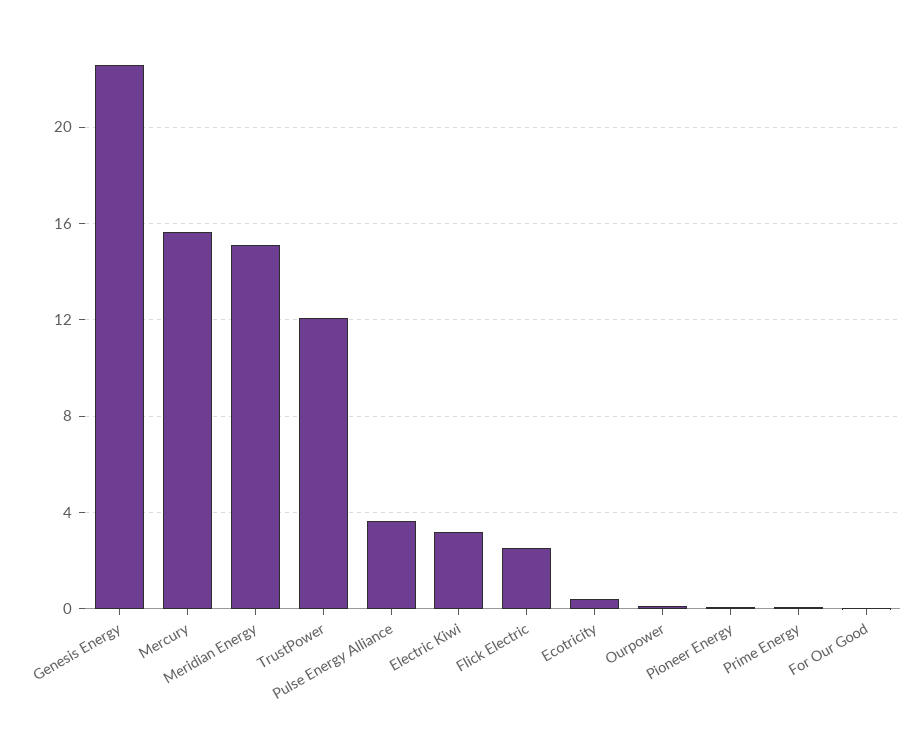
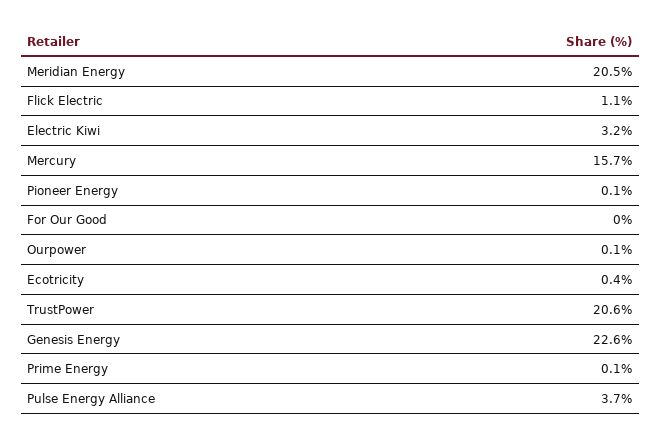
Meridian Energy: 15 -> 20.5
TrustPower: 12 -> 20.6
Flick Electric: 2.5 -> 1.1

